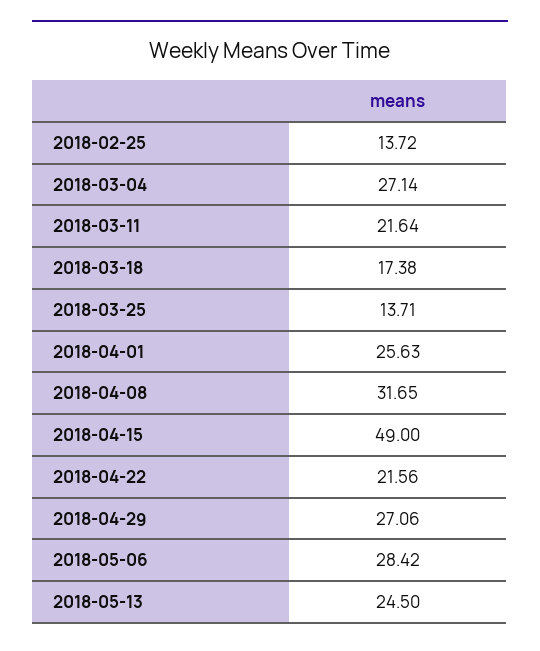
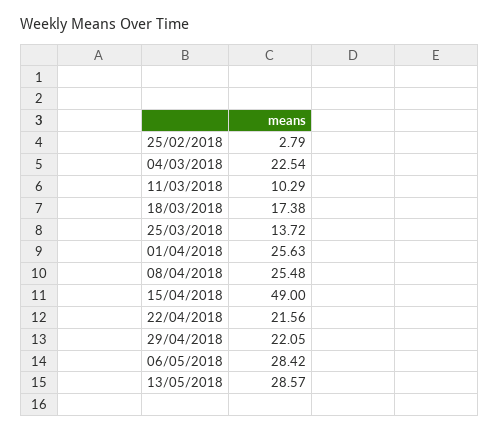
2018-02-25: 13.72 -> 2.79
2018-03-04: 27.14 -> 22.54
2018-03-11: 21.64 -> 10.29
2018-03-25: 13.71 -> 13.72
2018-04-08: 31.65 -> 25.48
2018-04-29: 27.06 -> 22.05
2018-05-13: 24.5 -> 28.57

